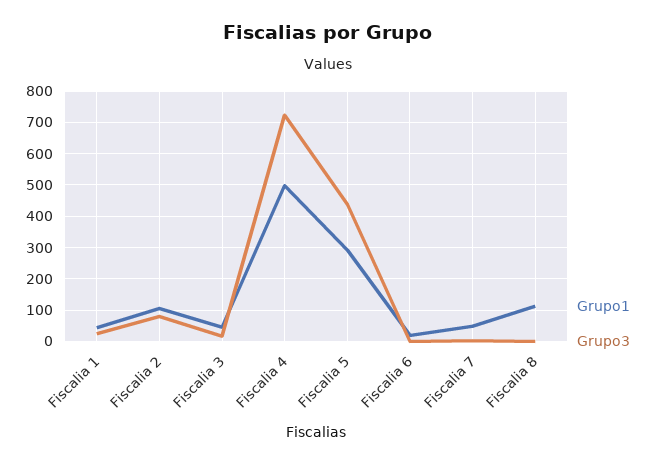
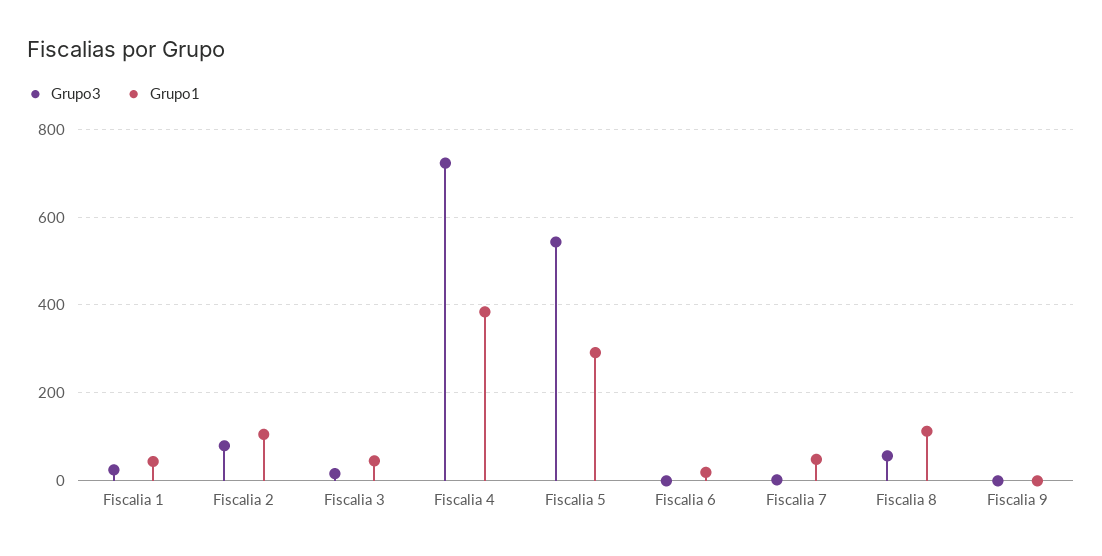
Grupo1, Fiscalia 4: 500 -> 380
Grupo3, Fiscalia 5: 440 -> 540
Grupo3, Fiscalia 8: 0 -> 60
Grupo3, Fiscalia 9: none -> 0
Grupo1, Fiscalia 9: none -> 0

